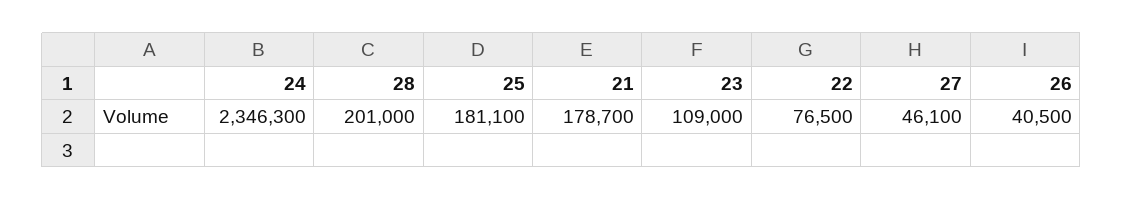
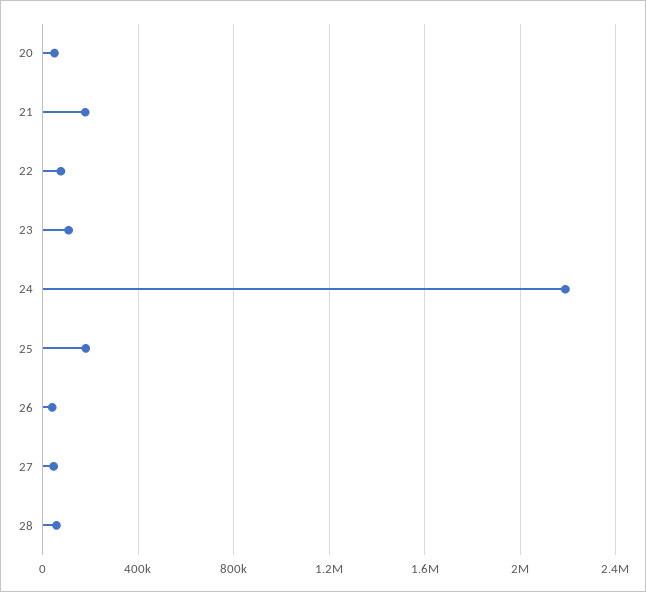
24: 2346300 -> 2200000
28: 201000 -> 50000
20: none -> 50000

